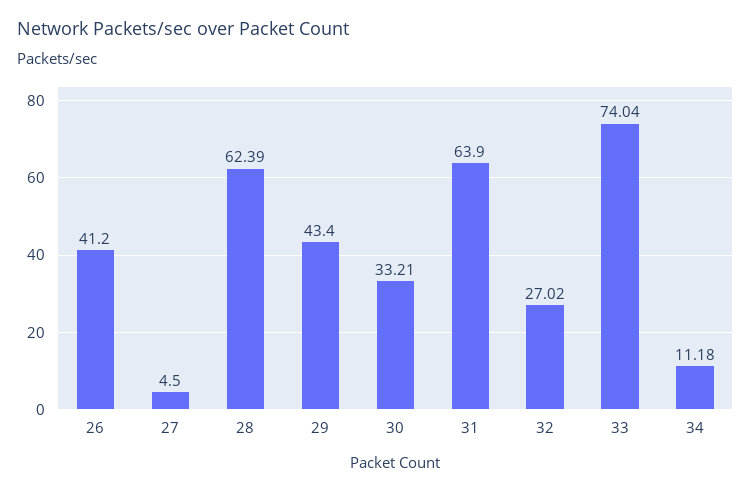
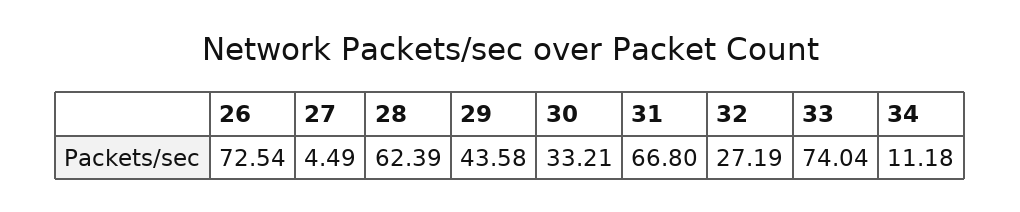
26: 41.2 -> 72.54
27: 4.5 -> 4.49
29: 43.4 -> 43.58
31: 63.9 -> 66.8
32: 27.02 -> 27.19

